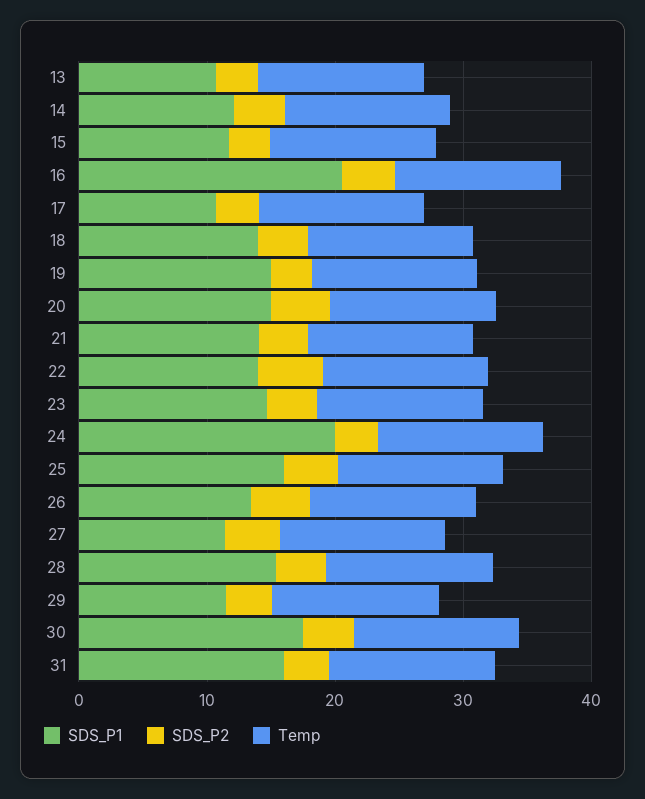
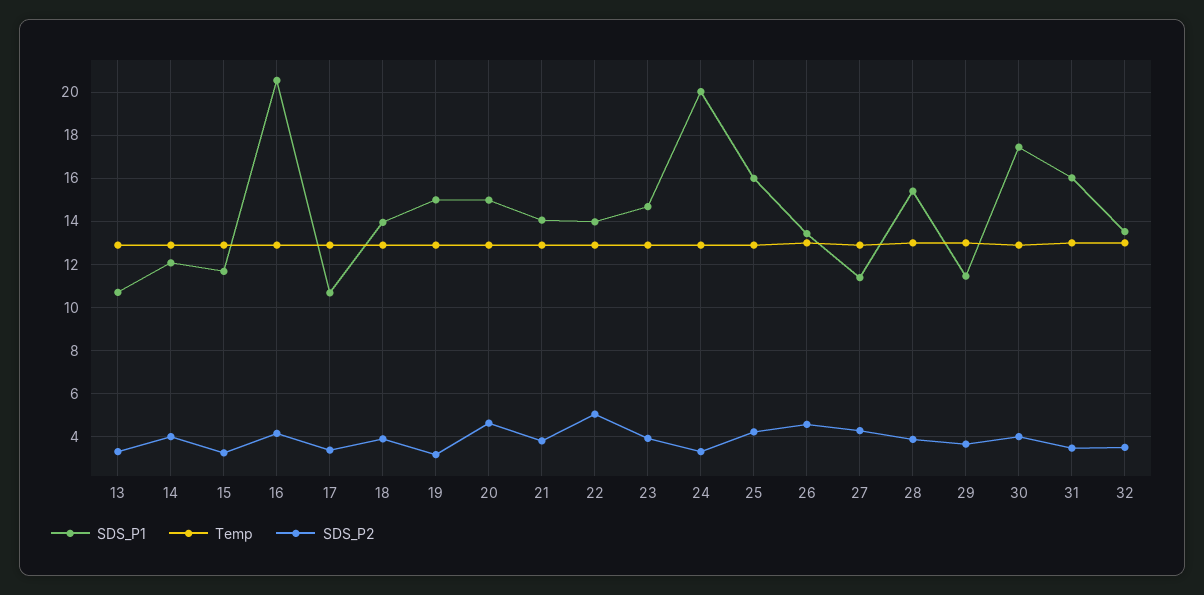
SDS_P1, 32: none -> 13.5
Temp, 32: none -> 13
SDS_P2, 32: none -> 3.5

